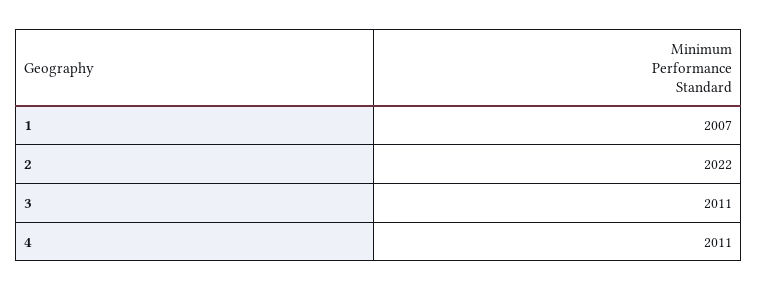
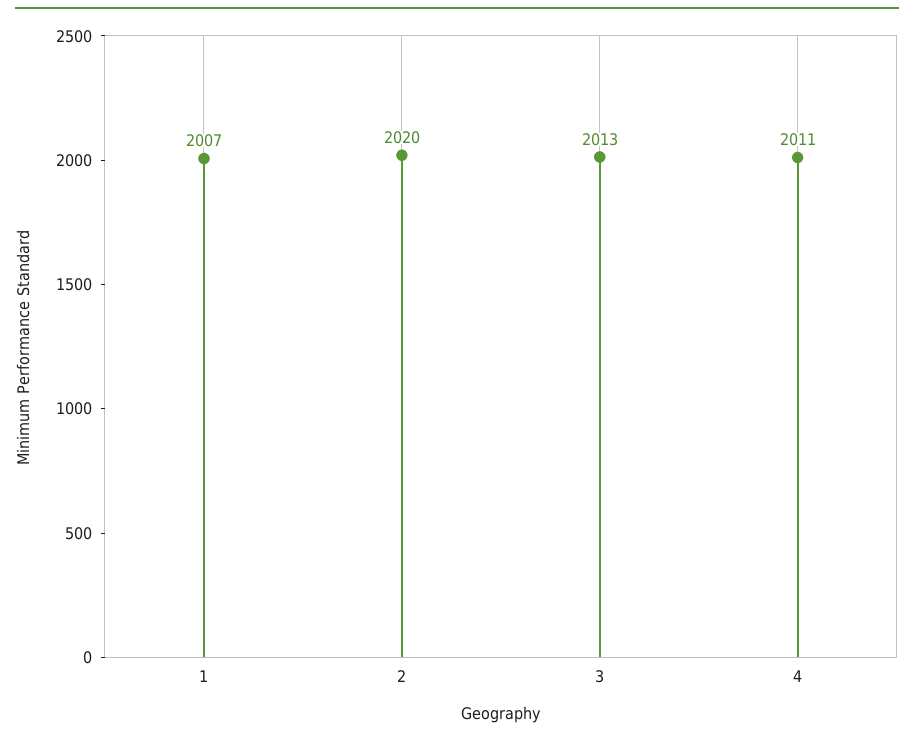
2: 2022 -> 2020
3: 2011 -> 2013

